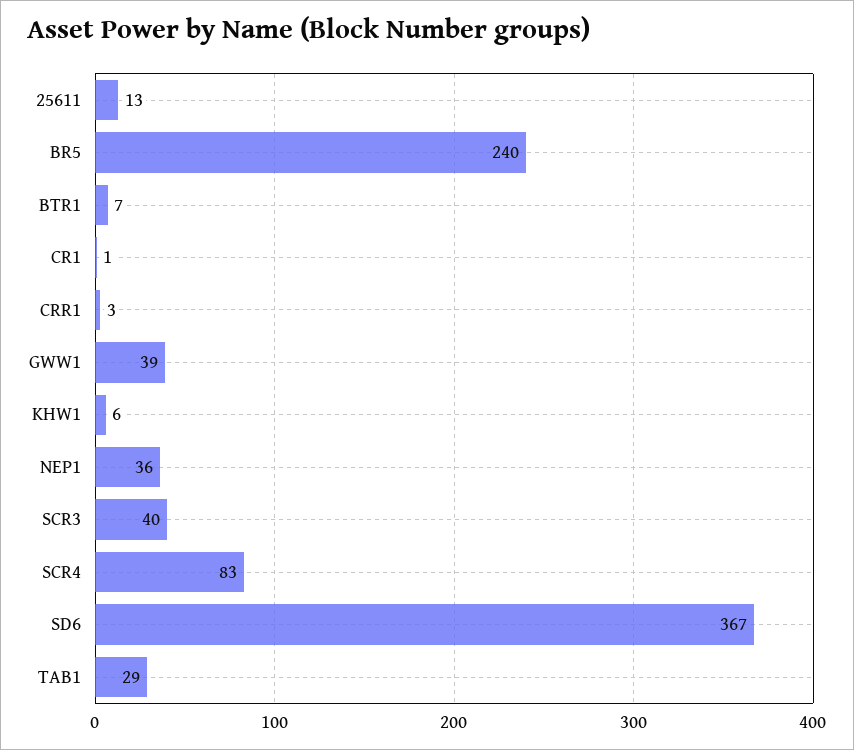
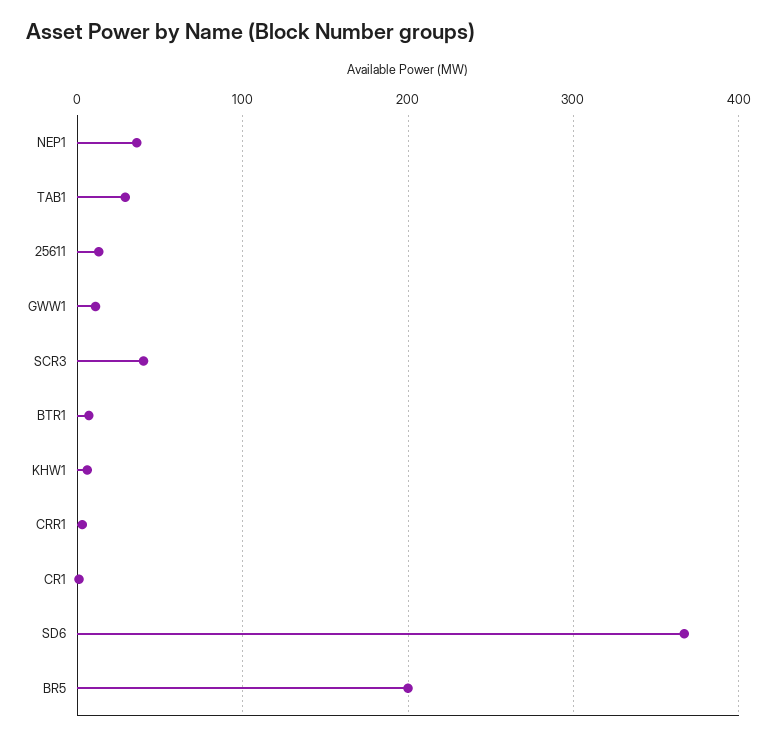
BR5: 240 -> 200
GWW1: 39 -> 10
SCR4: 83 -> none

